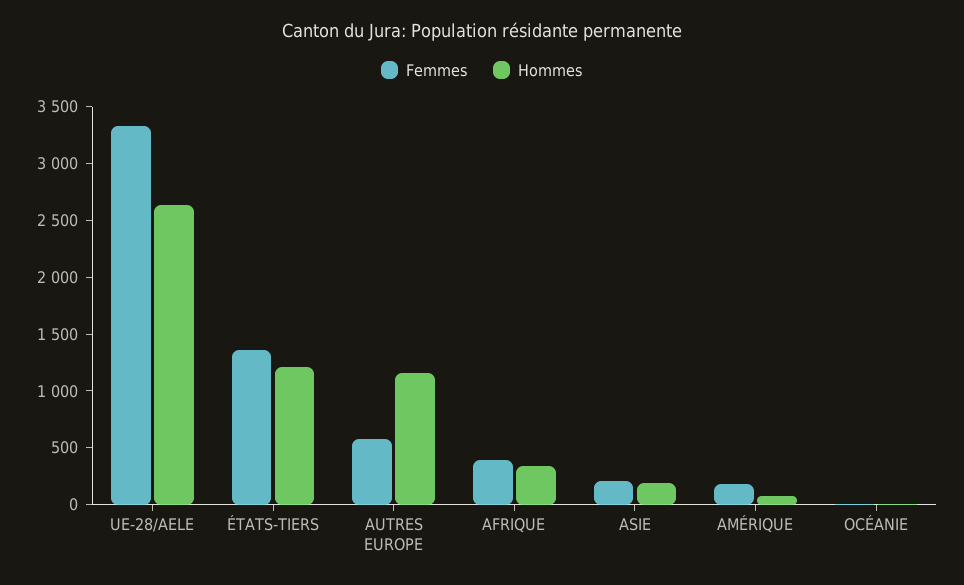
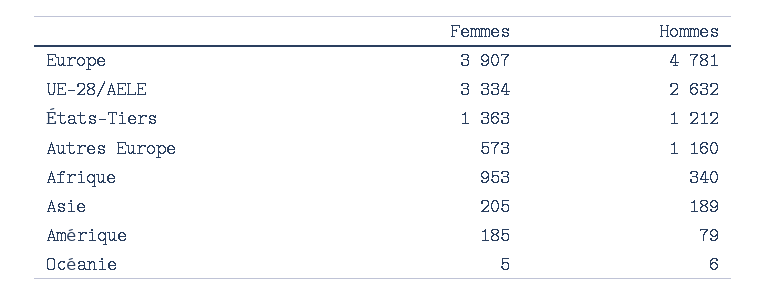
Femmes, AFRIQUE: 400 -> 953
Femmes, Europe: none -> 3907
Hommes, Europe: none -> 4781

